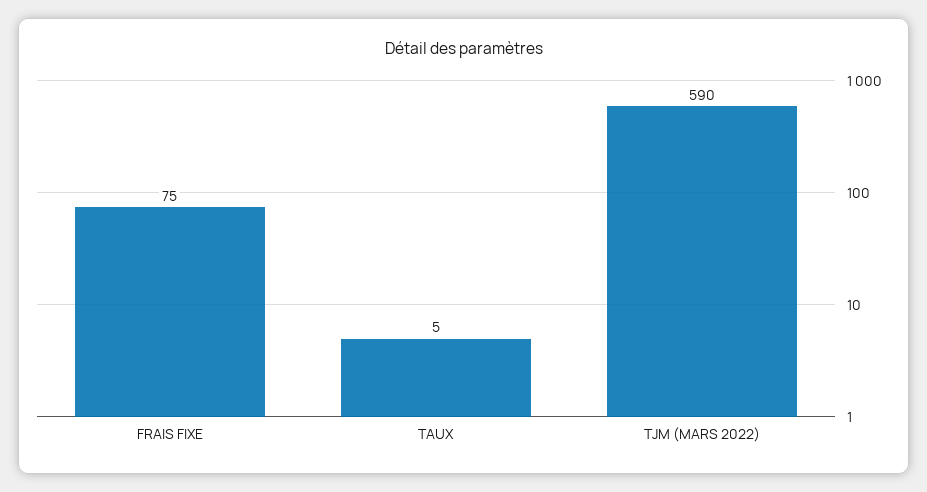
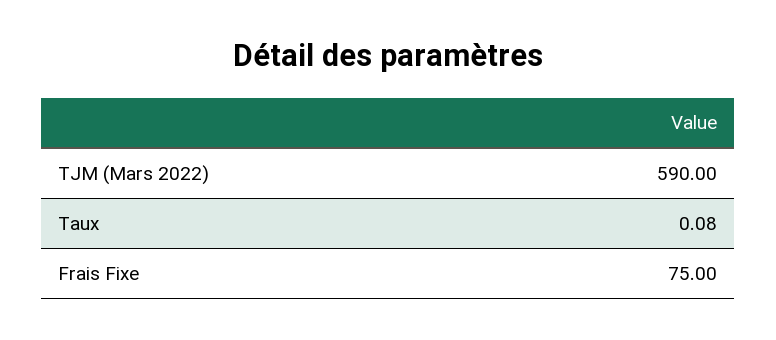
TAUX: 5 -> 0.08

